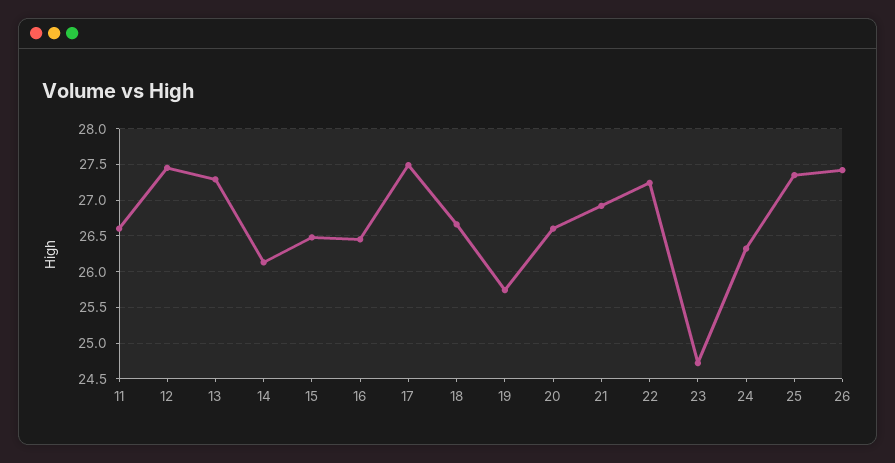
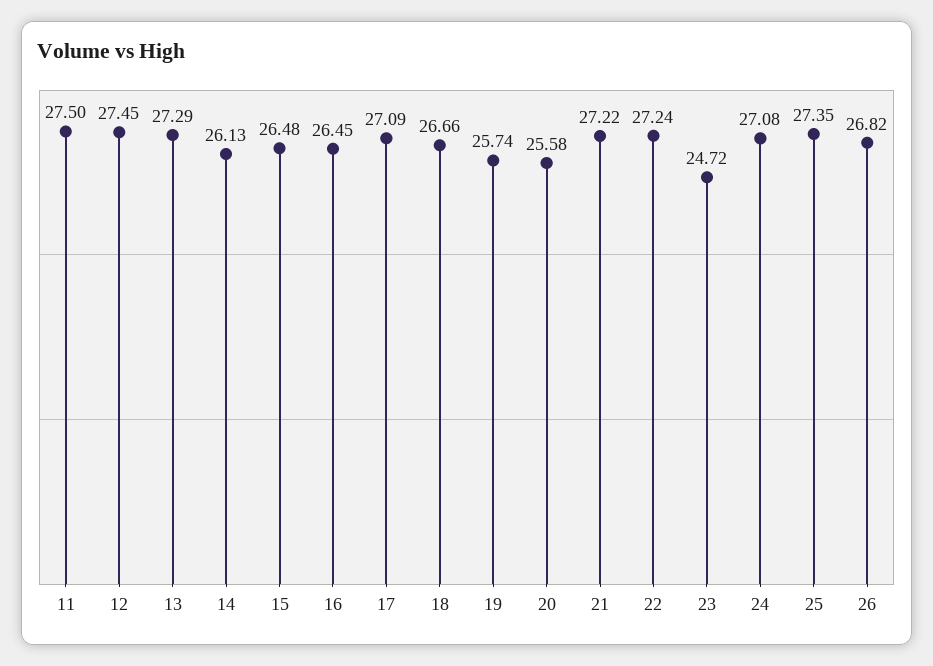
11: 26.6 -> 27.5
17: 27.5 -> 27.09
20: 26.6 -> 25.58
21: 26.9 -> 27.22
24: 26.3 -> 27.08
26: 27.4 -> 26.82

